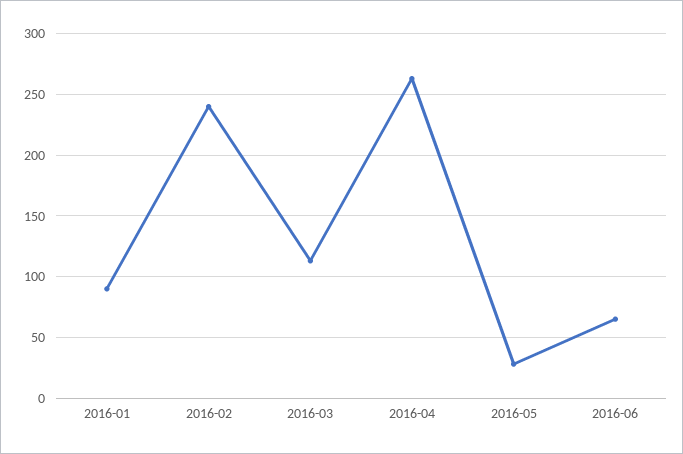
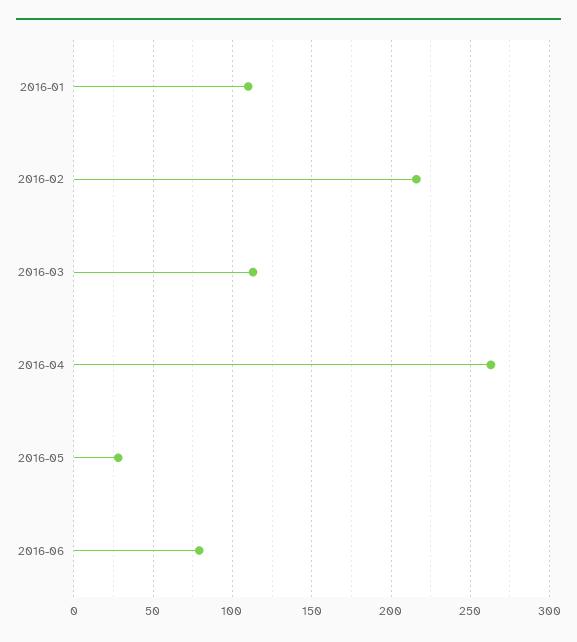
2016-01: 90 -> 110
2016-02: 240 -> 215
2016-06: 65 -> 80

